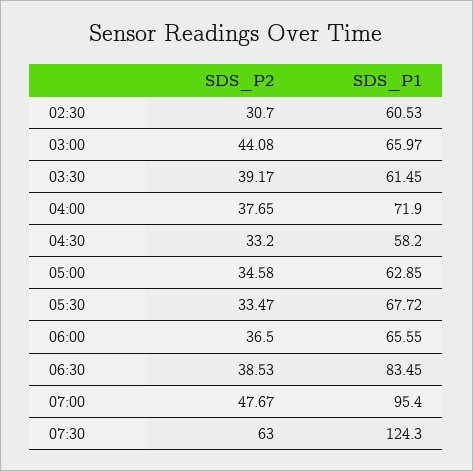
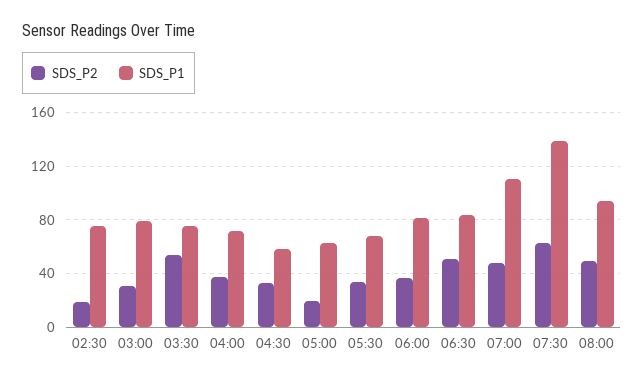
SDS_P2, 02:30: 30.7 -> 20
SDS_P1, 02:30: 60.53 -> 75
SDS_P2, 03:00: 44.08 -> 30
SDS_P1, 03:00: 65.97 -> 80
SDS_P2, 03:30: 39.17 -> 55
SDS_P1, 03:30: 61.45 -> 75
SDS_P2, 05:00: 34.58 -> 20
SDS_P1, 06:00: 65.55 -> 80
SDS_P2, 06:30: 38.53 -> 50
SDS_P1, 07:00: 95.4 -> 110
SDS_P1, 07:30: 124.3 -> 140
SDS_P2, 08:00: none -> 50
SDS_P1, 08:00: none -> 95

